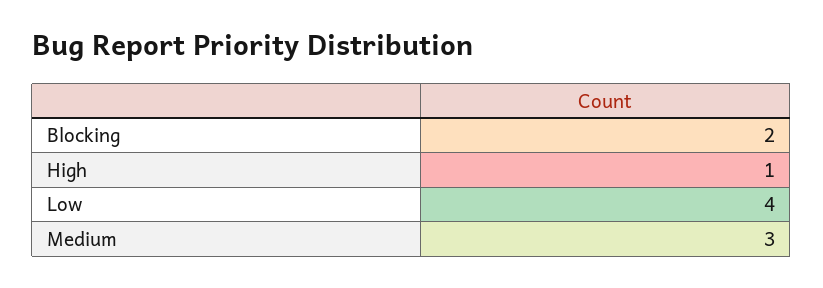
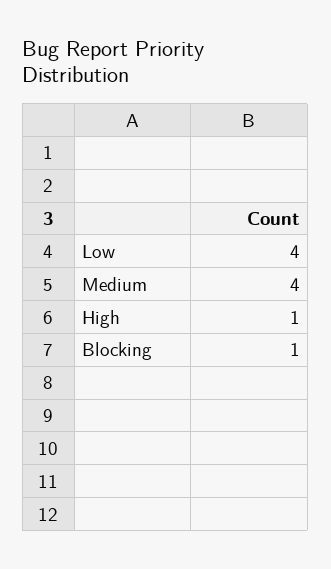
Blocking: 2 -> 1
Medium: 3 -> 4

